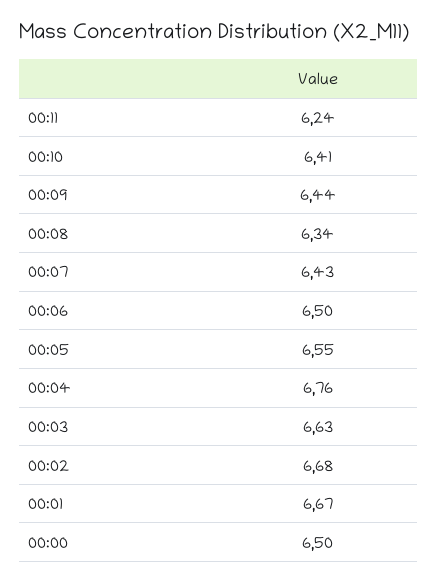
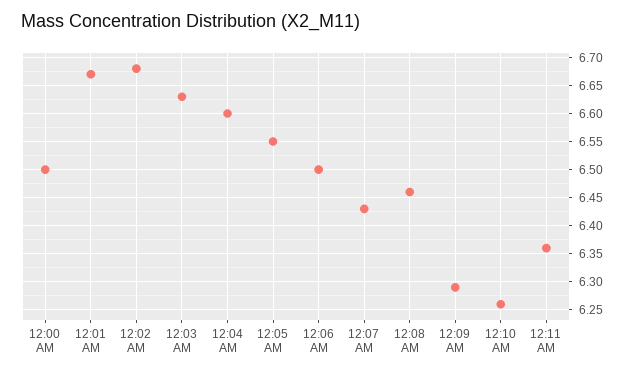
00:11: 6.24 -> 6.35
00:10: 6.41 -> 6.25
00:09: 6.44 -> 6.3
00:08: 6.34 -> 6.45
00:04: 6.76 -> 6.6

